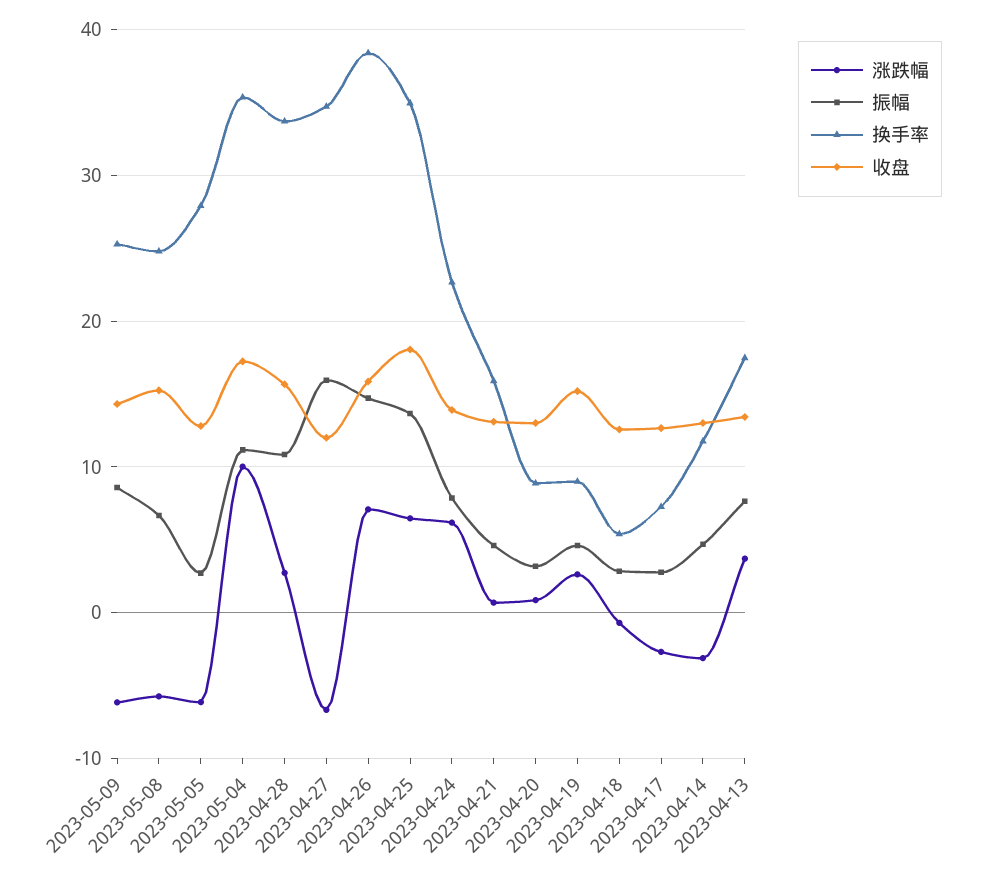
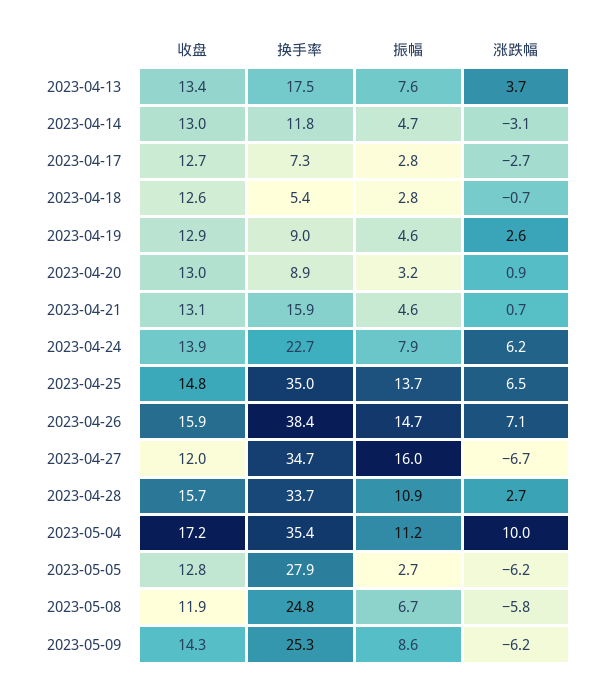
收盘, 2023-05-08: 15 -> 11.9
收盘, 2023-04-25: 18 -> 14.8
收盘, 2023-04-19: 15 -> 12.9

